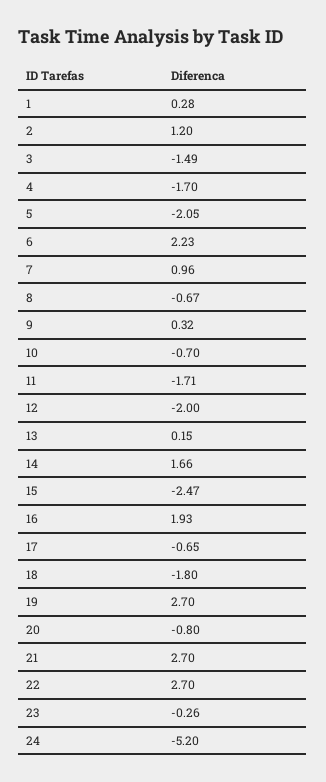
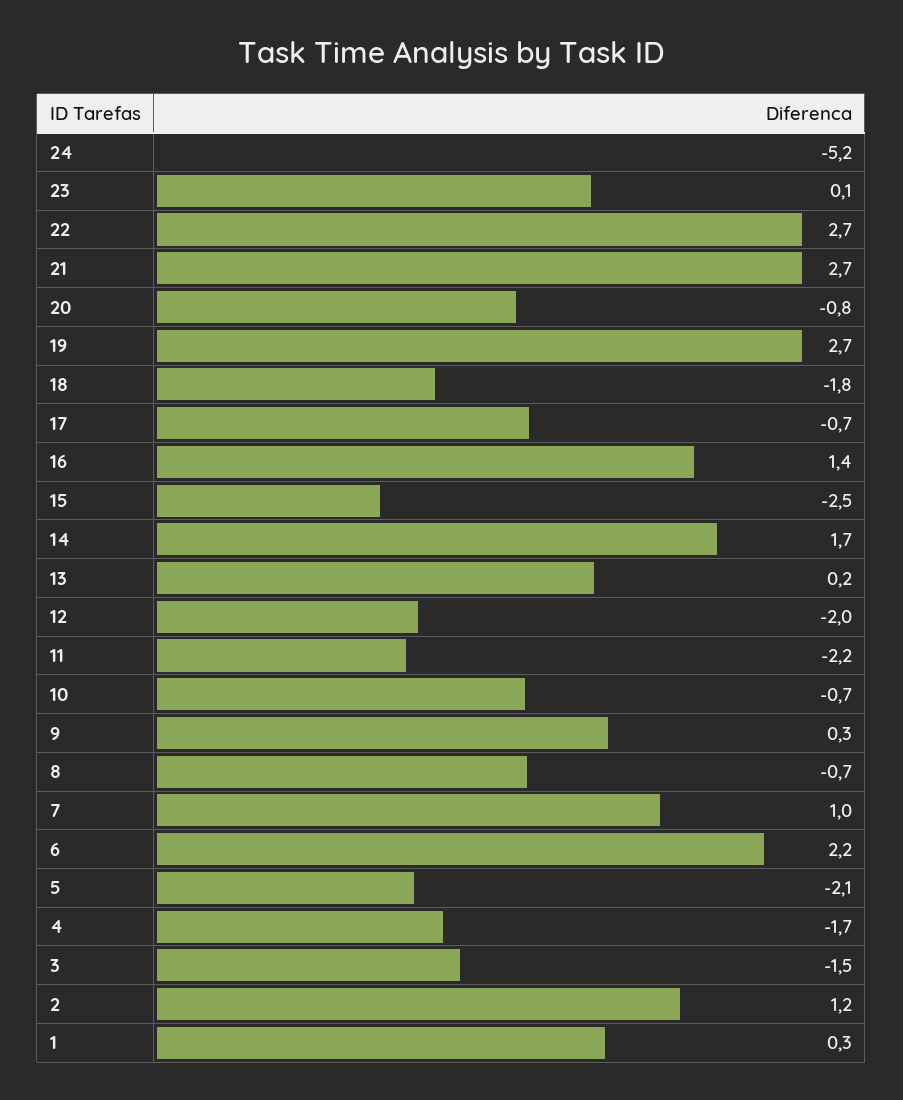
11: -1.71 -> -2.2
16: 1.93 -> 1.4
23: -0.26 -> 0.1

